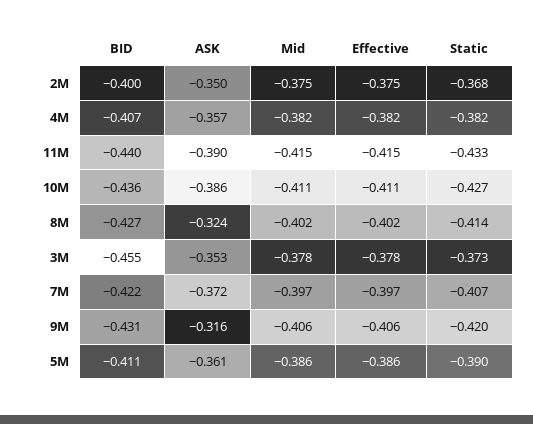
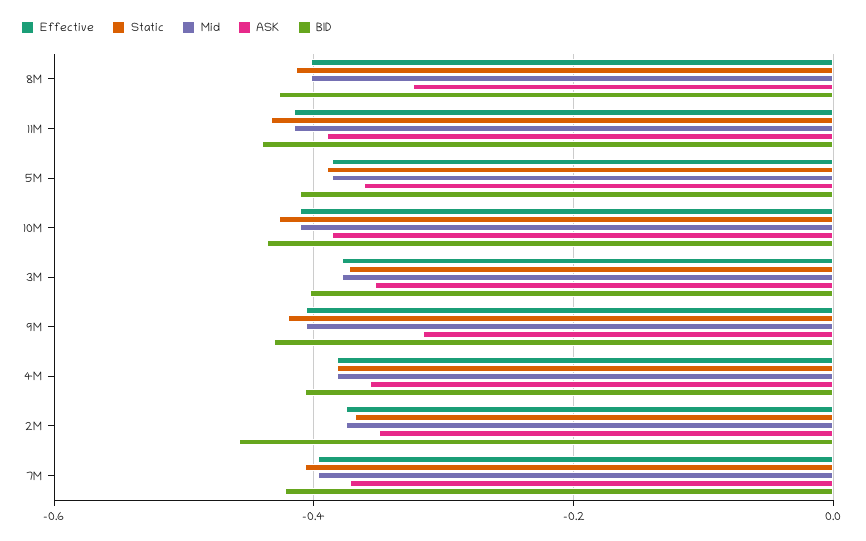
BID, 2M: -0.4 -> -0.46
BID, 3M: -0.455 -> -0.4

